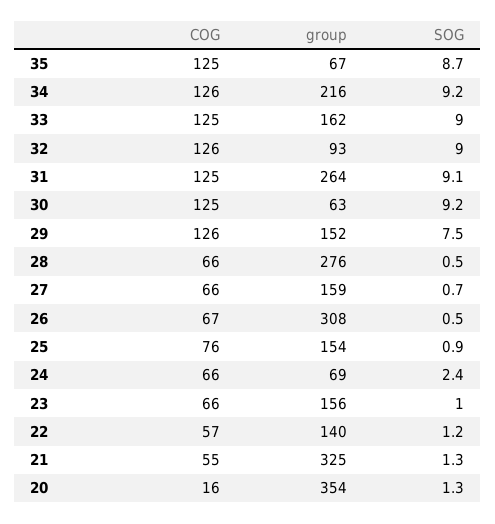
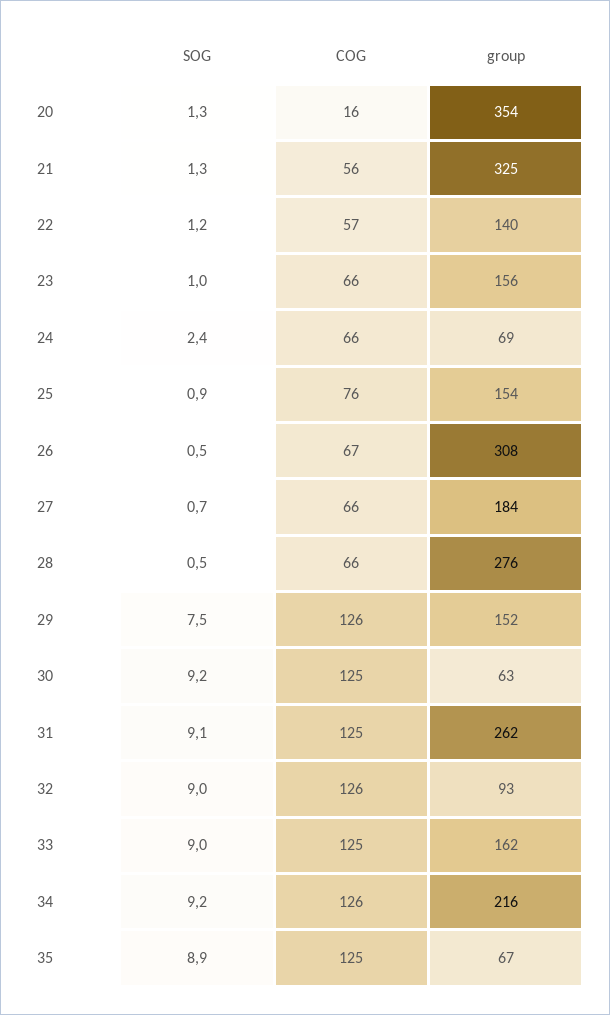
SOG, 35: 8.7 -> 8.9
group, 31: 264 -> 262
group, 27: 159 -> 184
COG, 21: 55 -> 56

